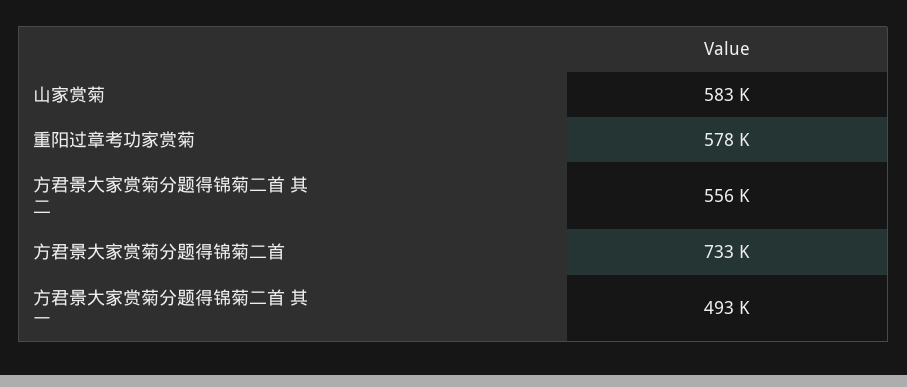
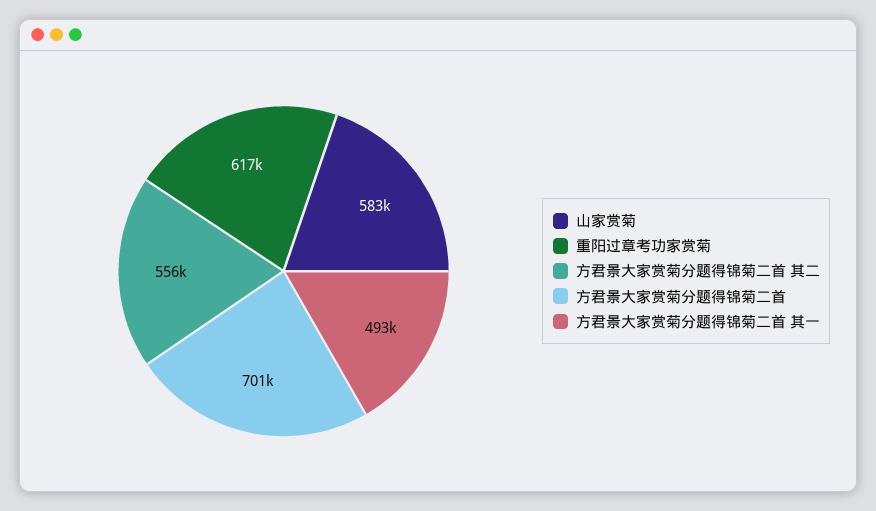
重阳过章考功家赏菊: 578000 -> 617000
方君景大家赏菊分题得锦菊二首: 733000 -> 701000

